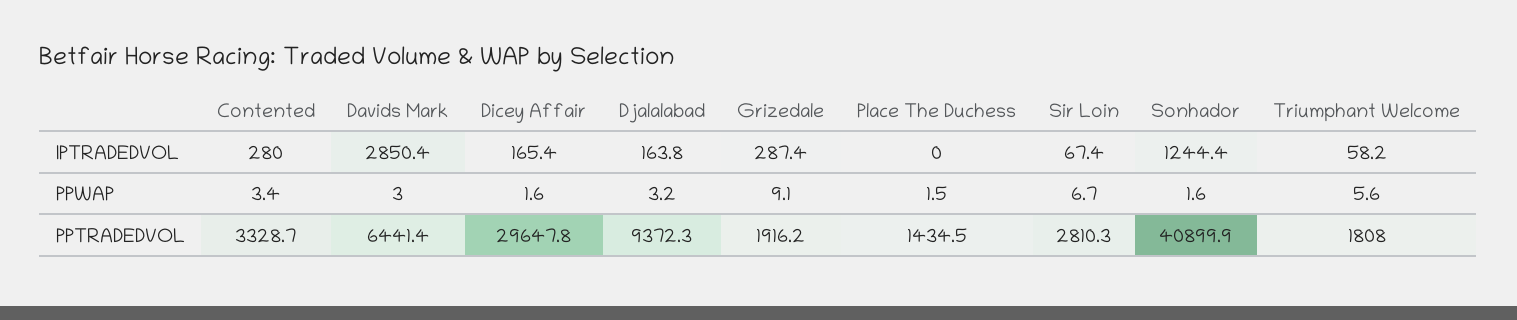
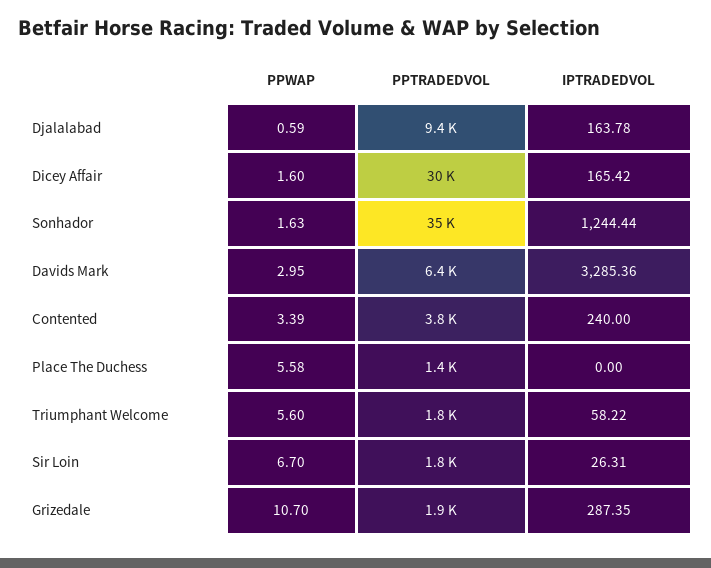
Contented, IPTRADEDVOL: 280 -> 240
Davids Mark, IPTRADEDVOL: 2850.4 -> 3285.36
Sir Loin, IPTRADEDVOL: 67.4 -> 26.31
Djalalabad, PPWAP: 3.2 -> 0.59
Grizedale, PPWAP: 9.1 -> 10.7
Place The Duchess, PPWAP: 1.5 -> 5.58
Contented, PPTRADEDVOL: 3328.7 -> 3800
Sir Loin, PPTRADEDVOL: 2810.3 -> 1800
Sonhador, PPTRADEDVOL: 40899.9 -> 35000

